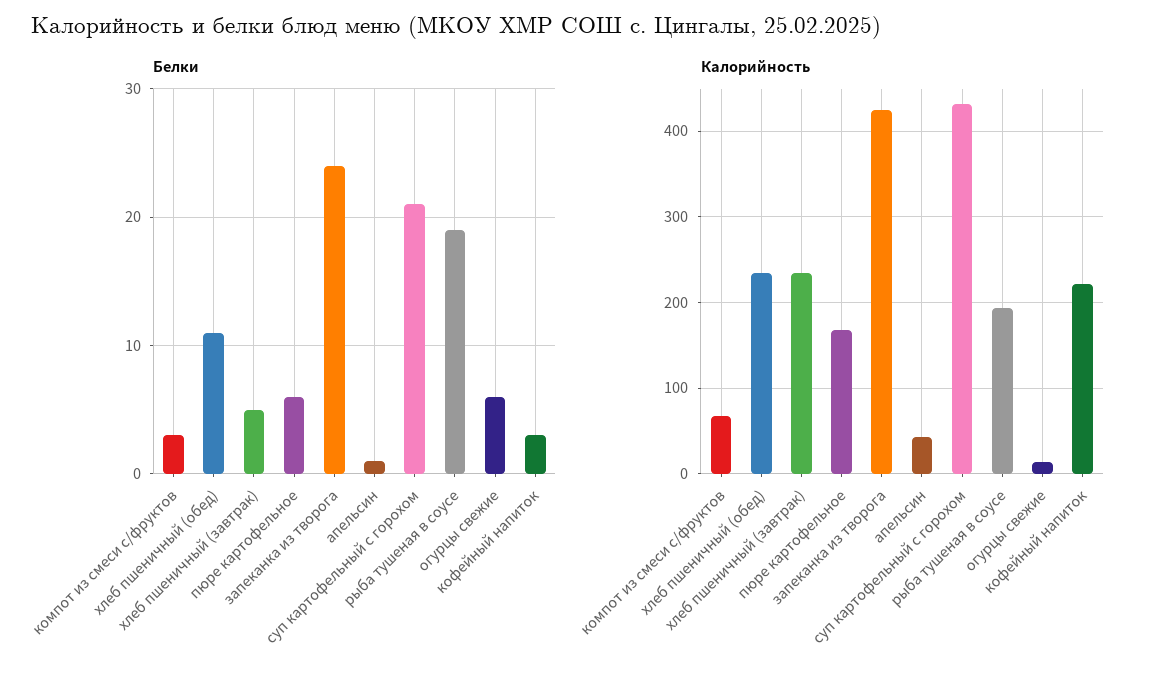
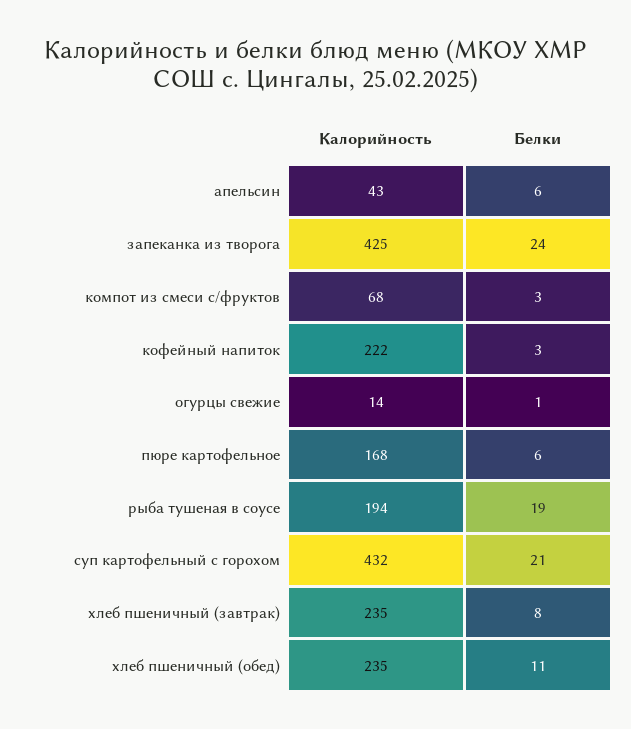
Белки, хлеб пшеничный (завтрак): 5 -> 8
Белки, апельсин: 1 -> 6
Белки, огурцы свежие: 6 -> 1

